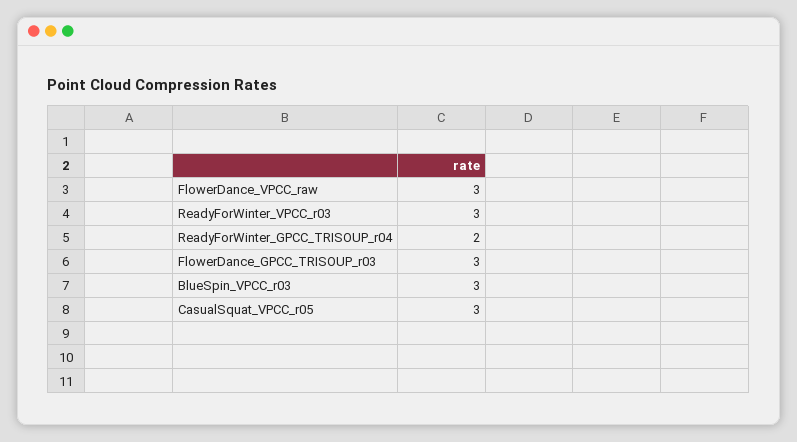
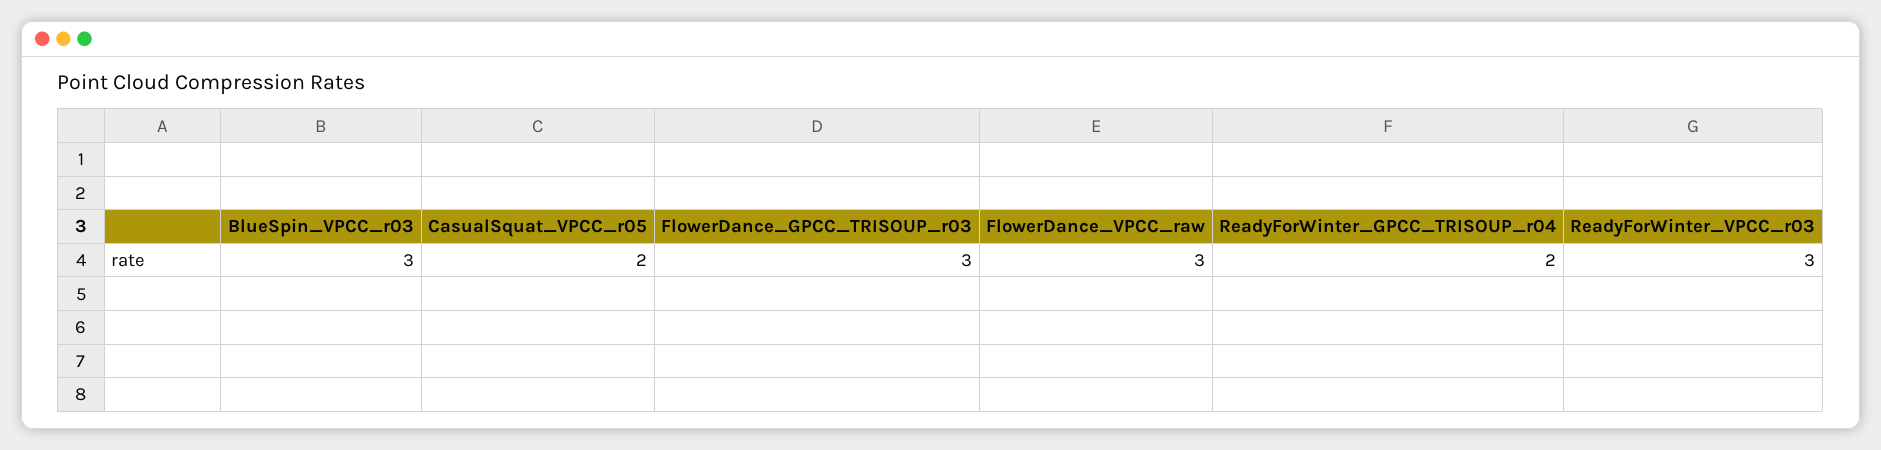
CasualSquat_VPCC_r05: 3 -> 2

